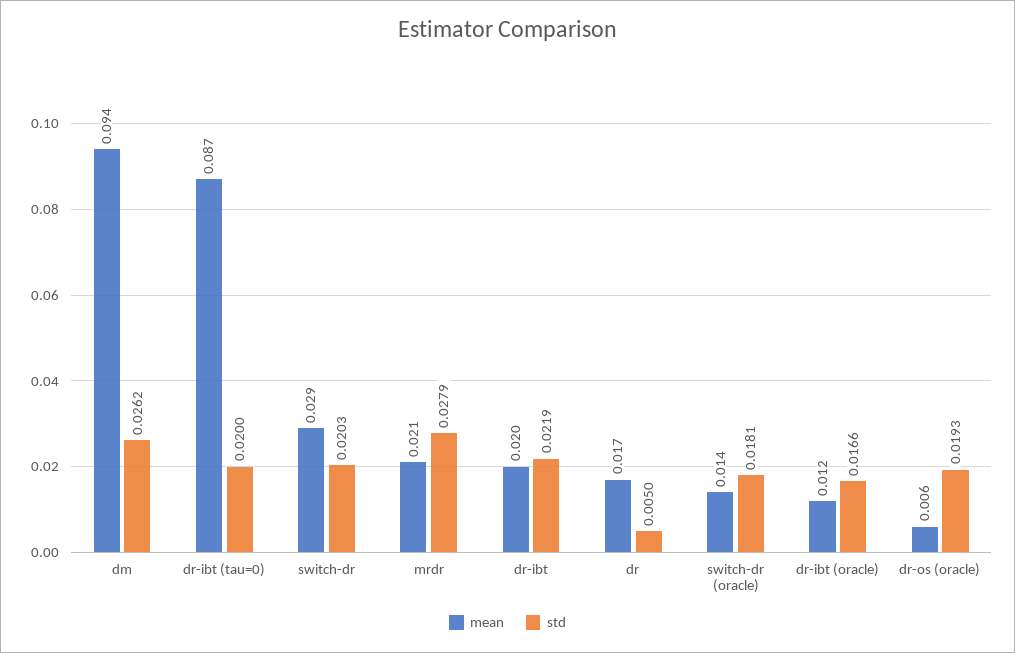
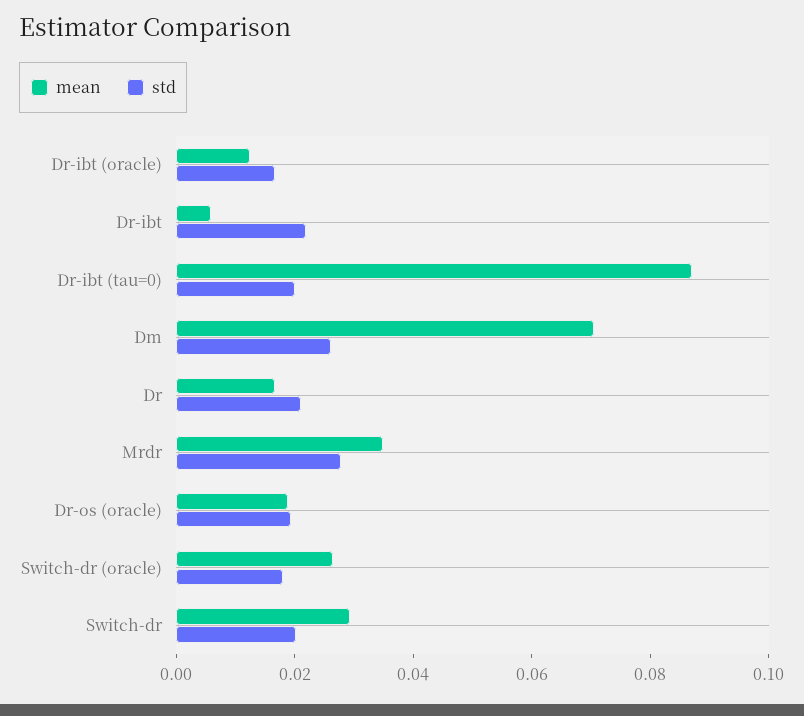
mean, dm: 0.094 -> 0.07
mean, mrdr: 0.021 -> 0.035
mean, dr-ibt: 0.02 -> 0.005
std, dr: 0.005 -> 0.02
mean, switch-dr (oracle): 0.014 -> 0.025
mean, dr-os (oracle): 0.006 -> 0.02

